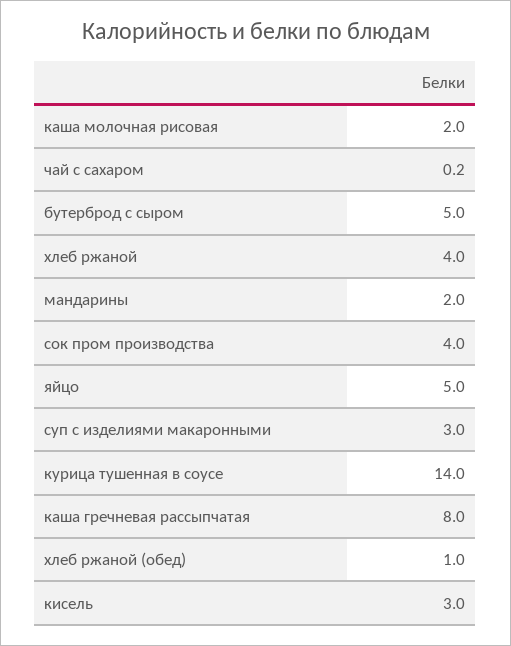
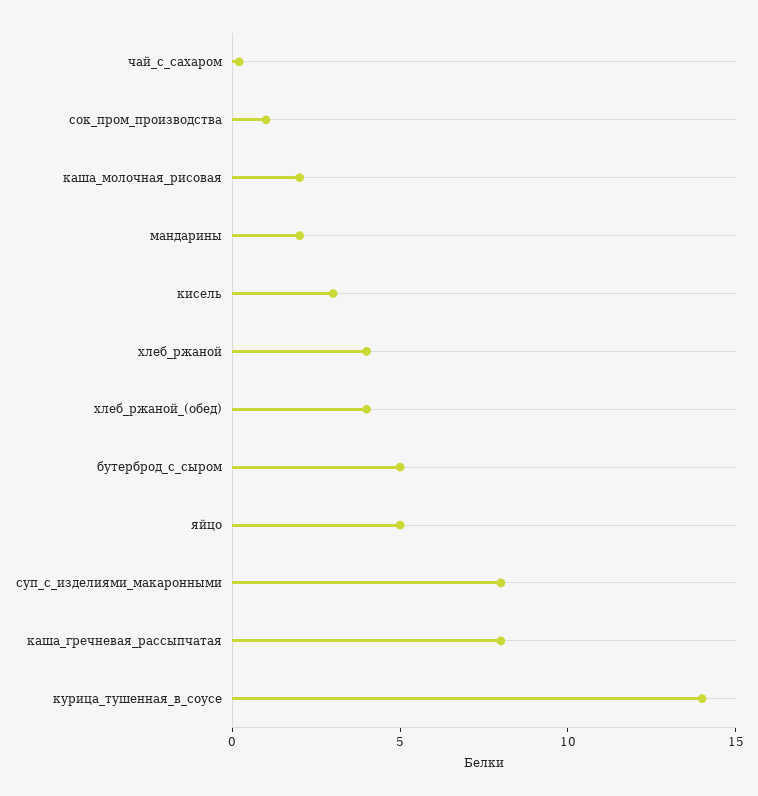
сок пром производства: 4 -> 1
суп с изделиями макаронными: 3 -> 8
хлеб ржаной (обед): 1 -> 4

